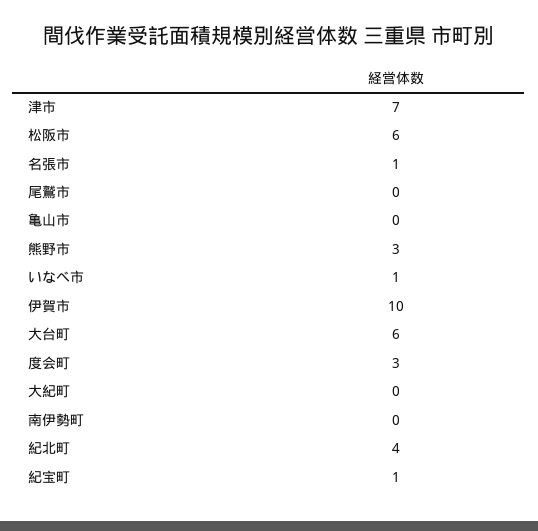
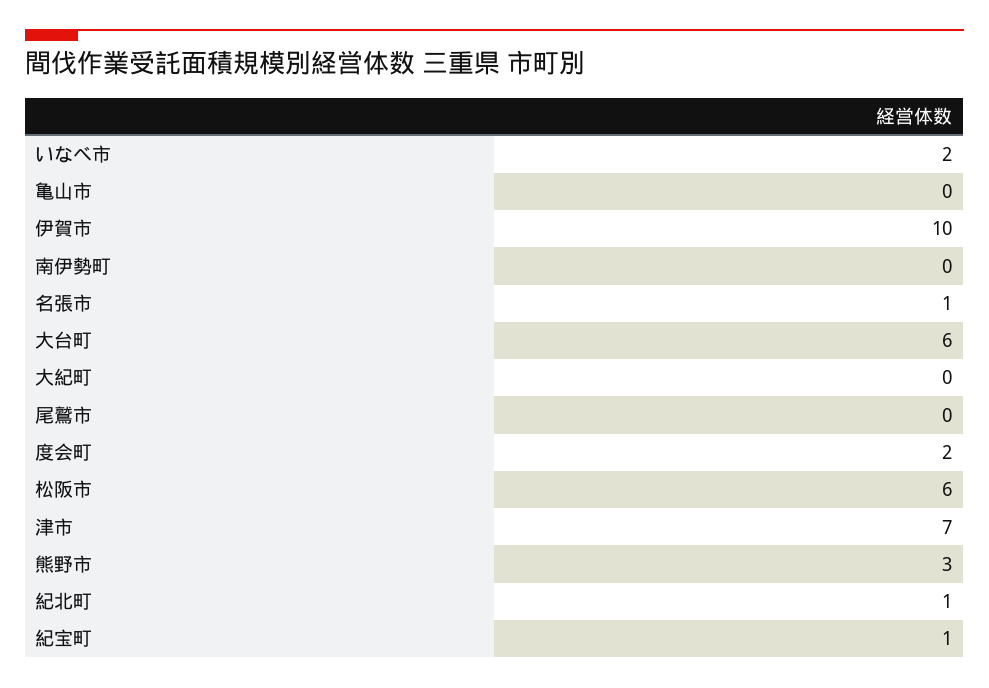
いなべ市: 1 -> 2
度会町: 3 -> 2
紀北町: 4 -> 1

